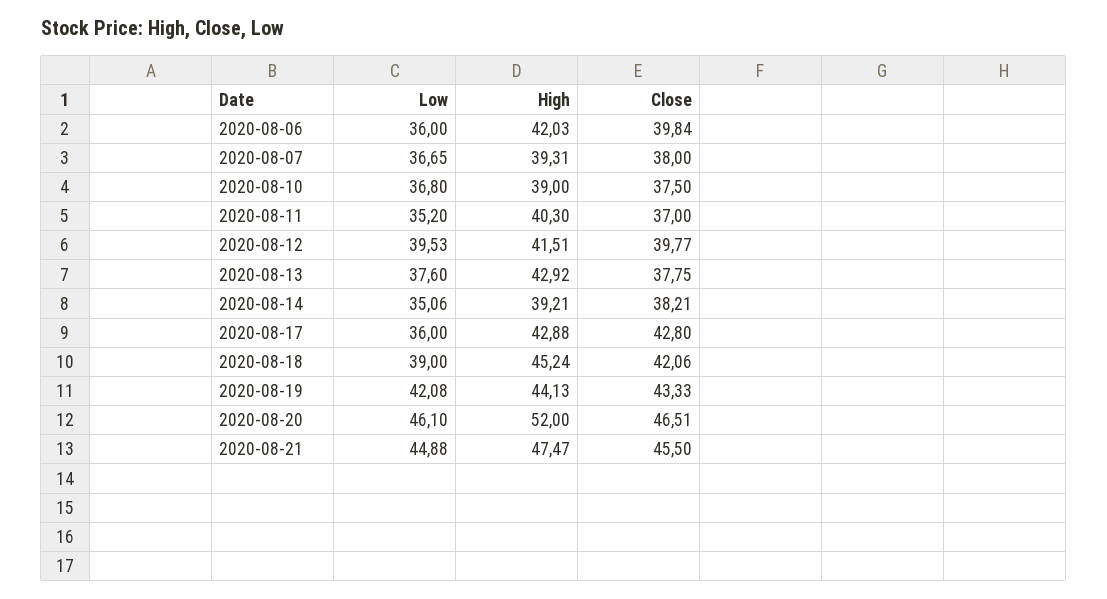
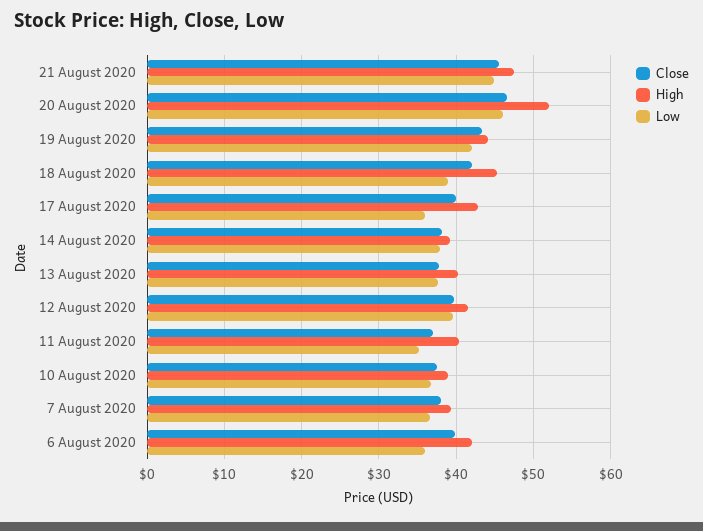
High, 2020-08-13: 42.92 -> 40
Low, 2020-08-14: 35.06 -> 38
Close, 2020-08-17: 42.8 -> 40

